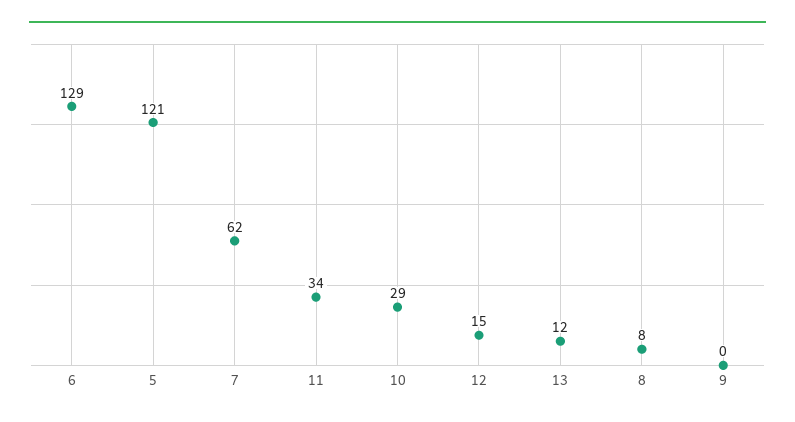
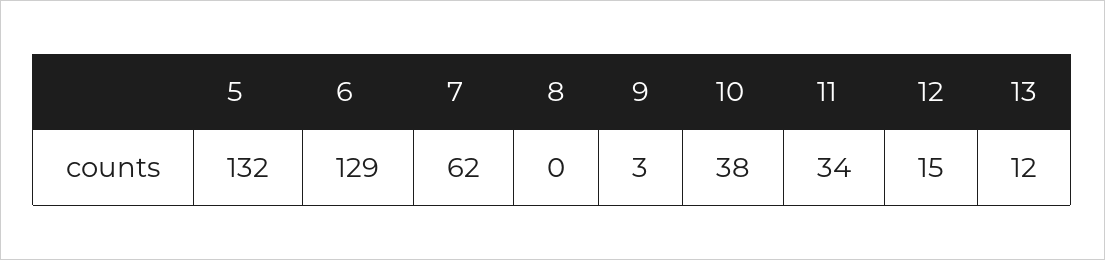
5: 121 -> 132
10: 29 -> 38
8: 8 -> 0
9: 0 -> 3

